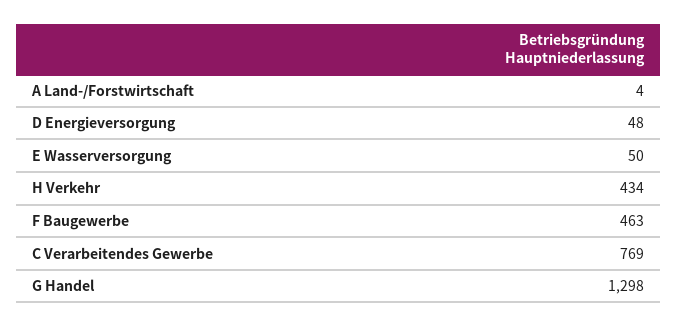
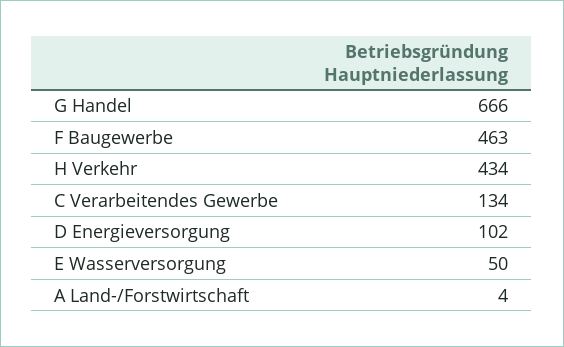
D Energieversorgung: 48 -> 102
C Verarbeitendes Gewerbe: 769 -> 134
G Handel: 1298 -> 666

